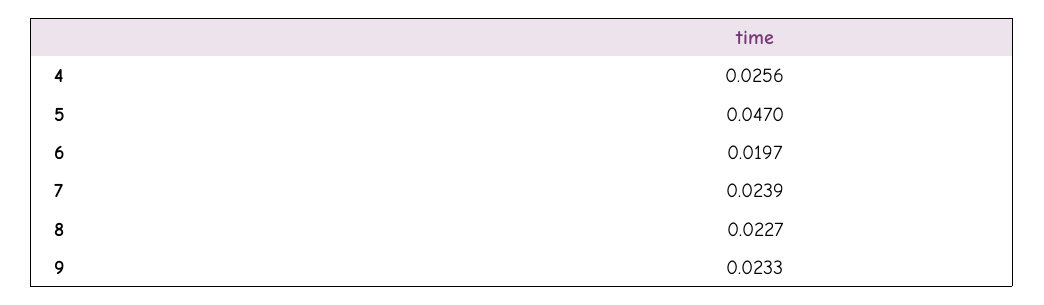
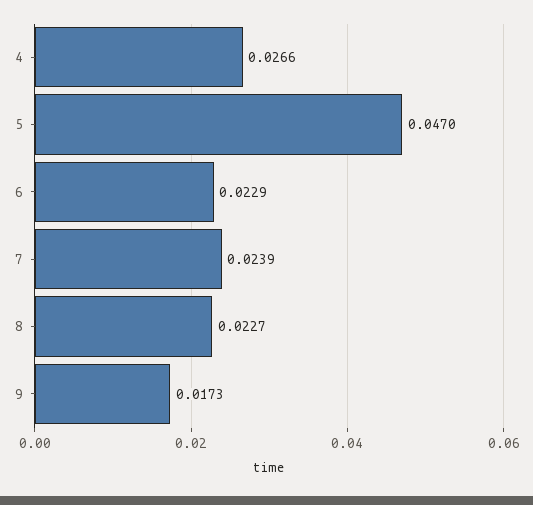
4: 0.0256 -> 0.0266
6: 0.0197 -> 0.0229
9: 0.0233 -> 0.0173

